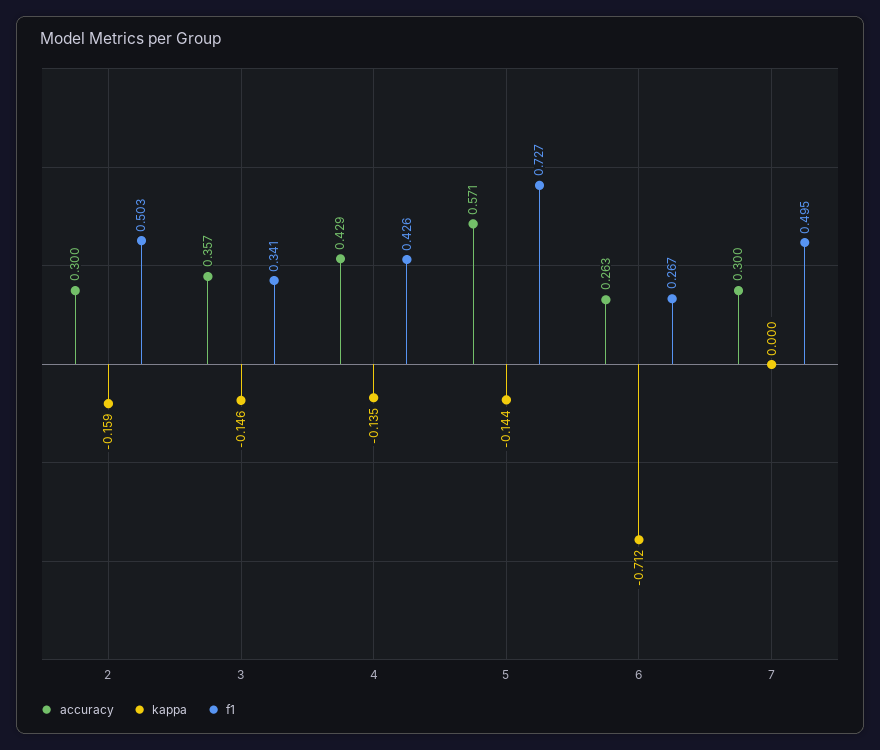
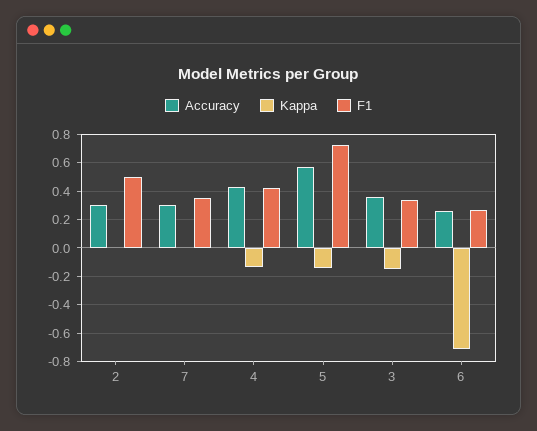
kappa, 2: -0.159 -> 0
f1, 7: 0.495 -> 0.35

